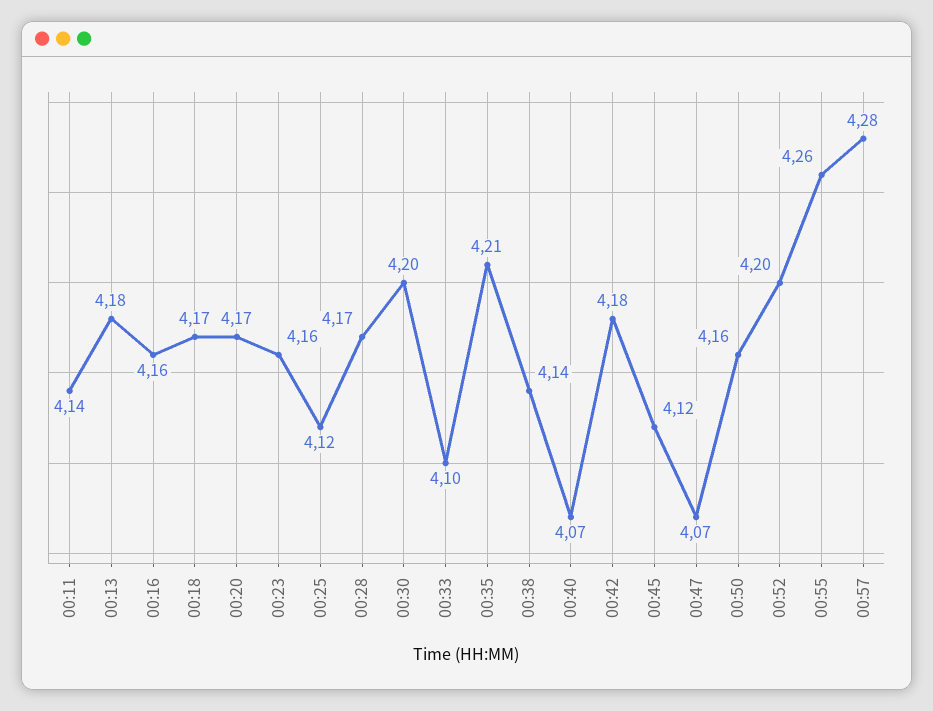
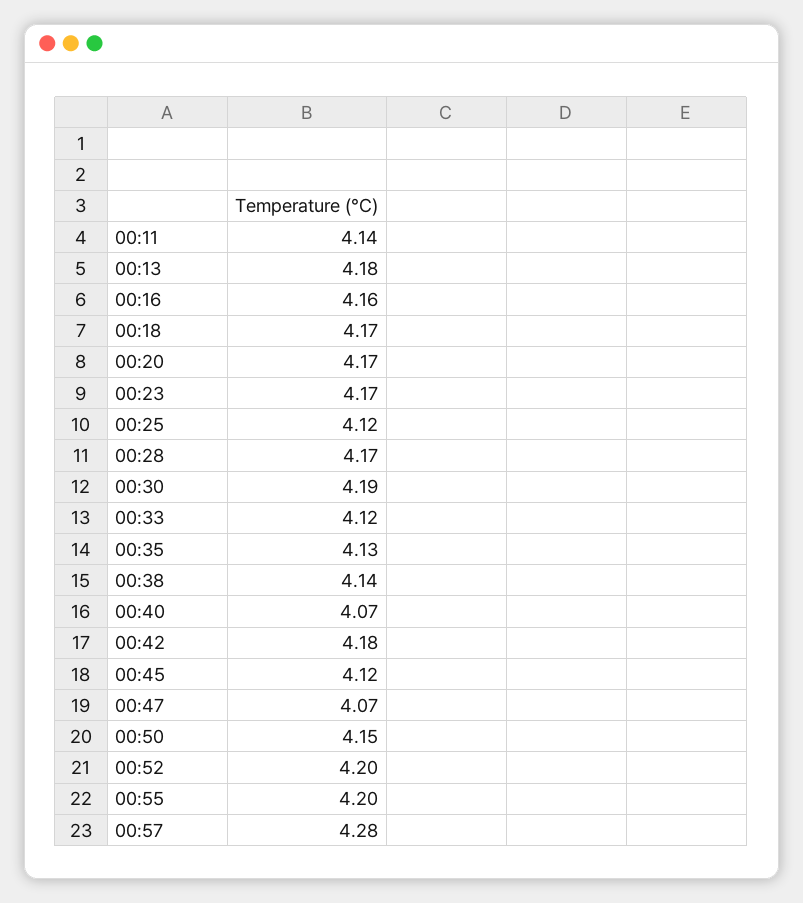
00:23: 4.16 -> 4.17
00:30: 4.2 -> 4.19
00:33: 4.1 -> 4.12
00:35: 4.21 -> 4.13
00:50: 4.16 -> 4.15
00:55: 4.26 -> 4.2

